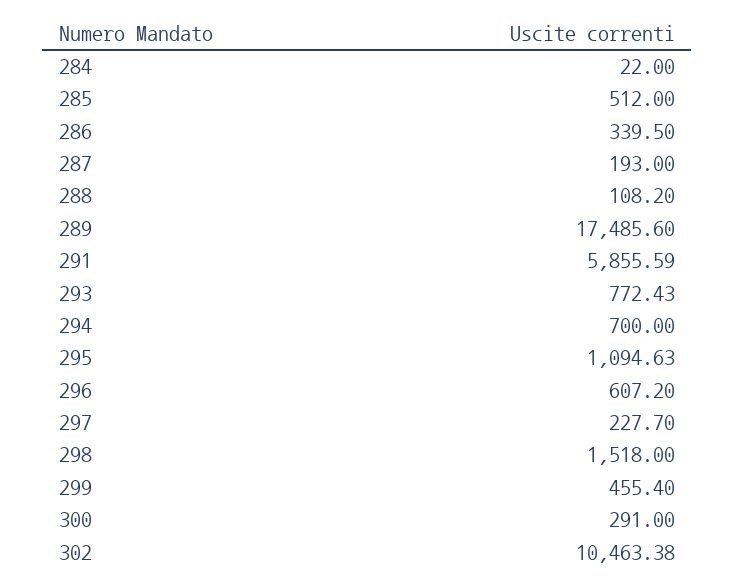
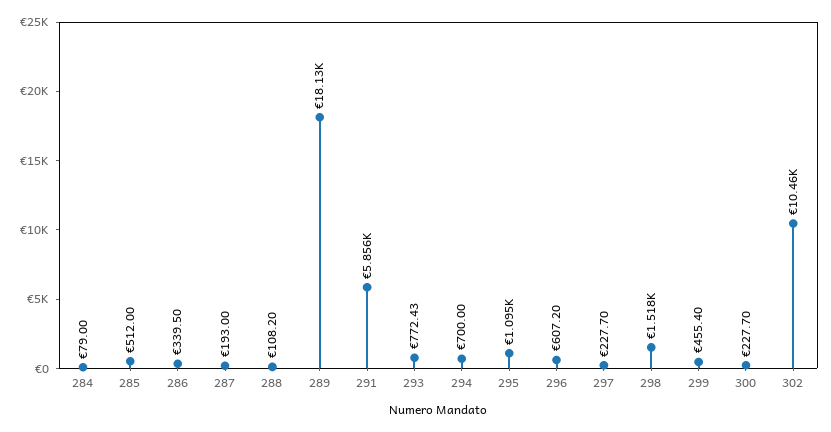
284: 22 -> 79
289: 17485.6 -> 18130
300: 291 -> 227.7

